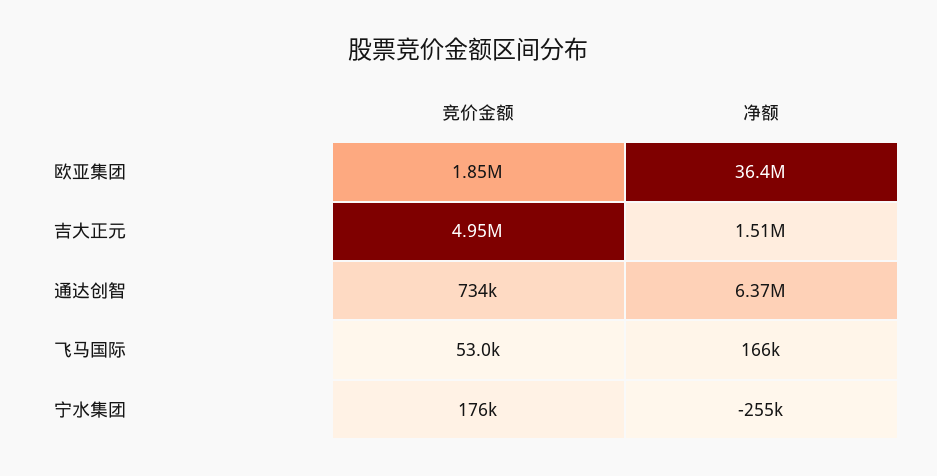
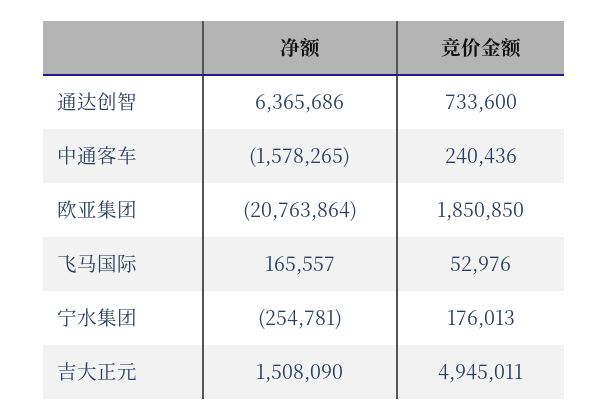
净额, 欧亚集团: 36400000 -> -20763864
净额, 中通客车: none -> -1578265
竞价金额, 中通客车: none -> 240436

